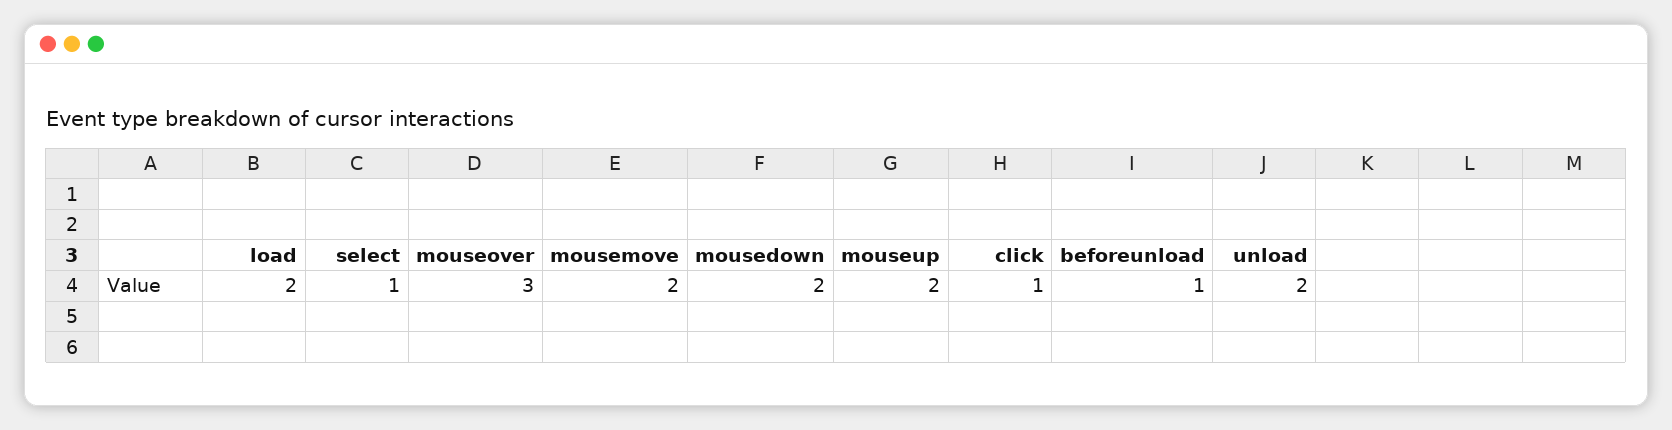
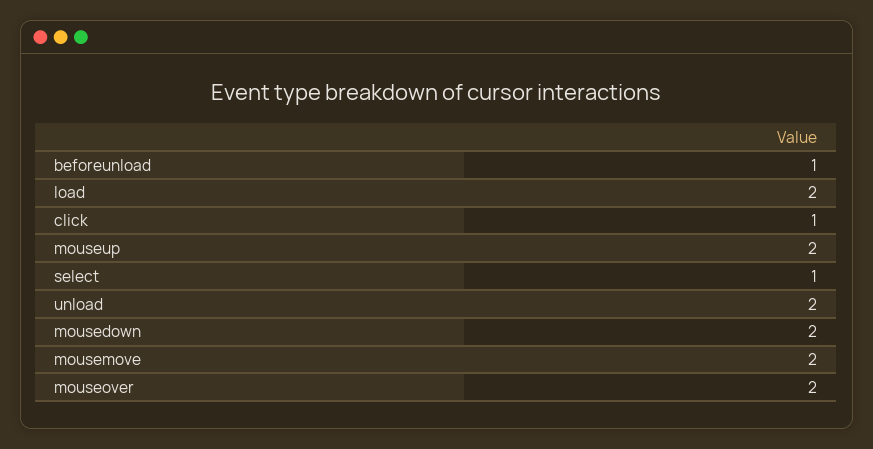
mouseover: 3 -> 2

